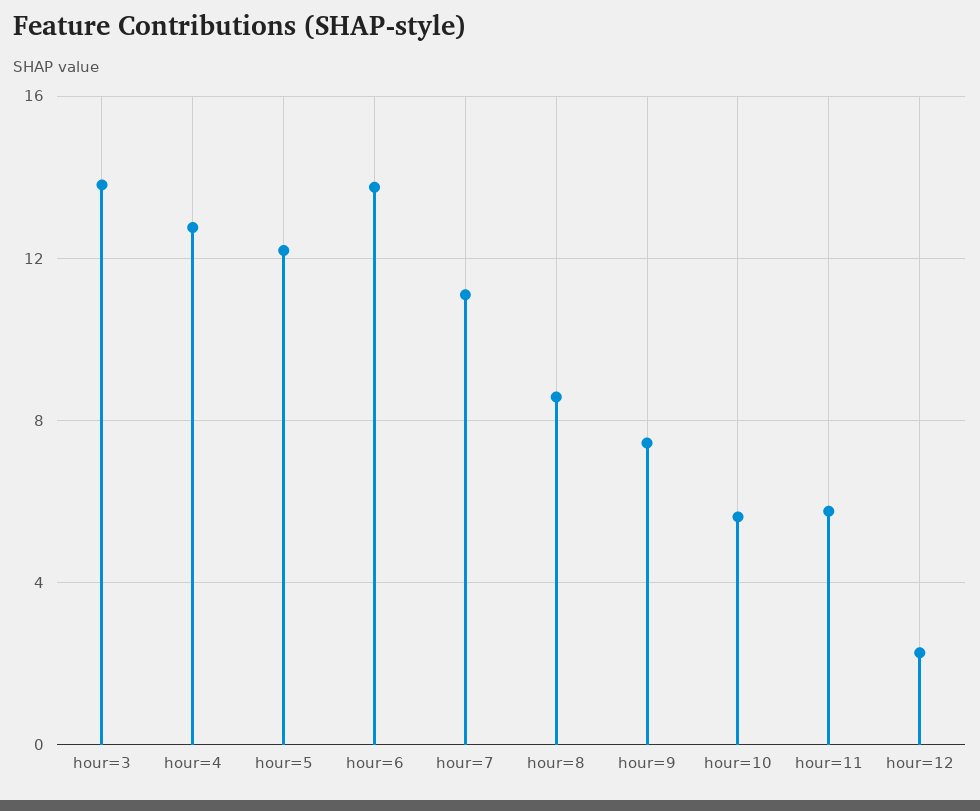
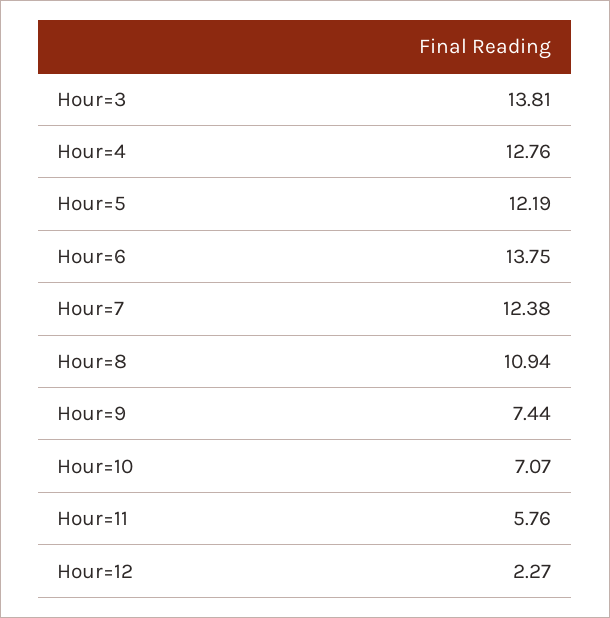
hour=7: 11 -> 12.38
hour=8: 8.5 -> 10.94
hour=10: 5.5 -> 7.07

